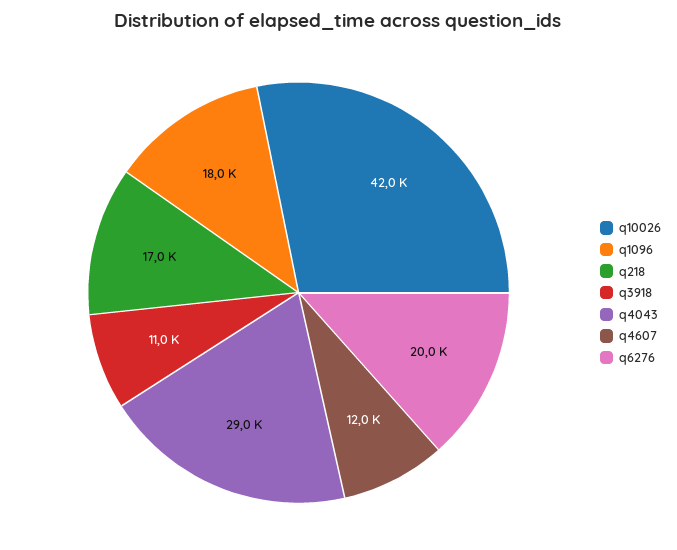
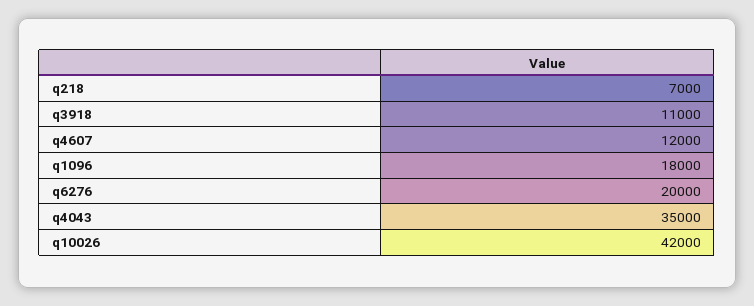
q218: 17000 -> 7000
q4043: 29000 -> 35000

